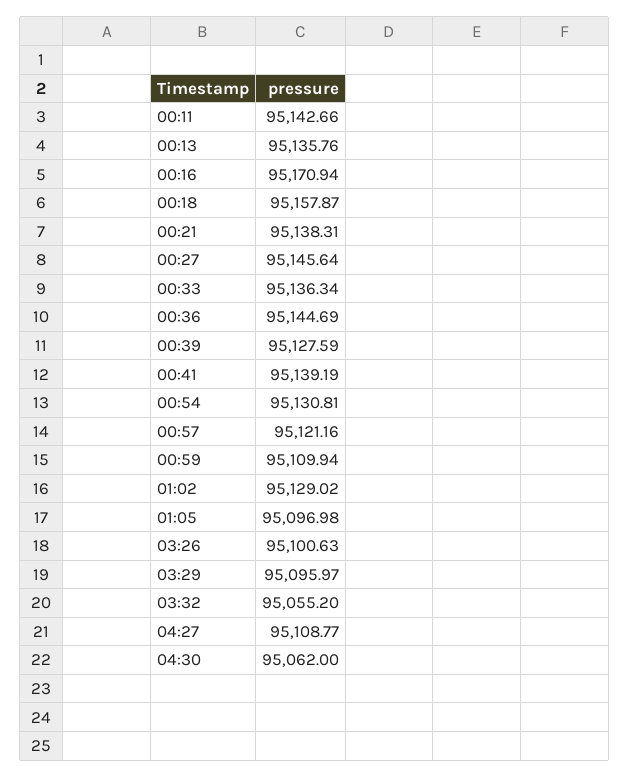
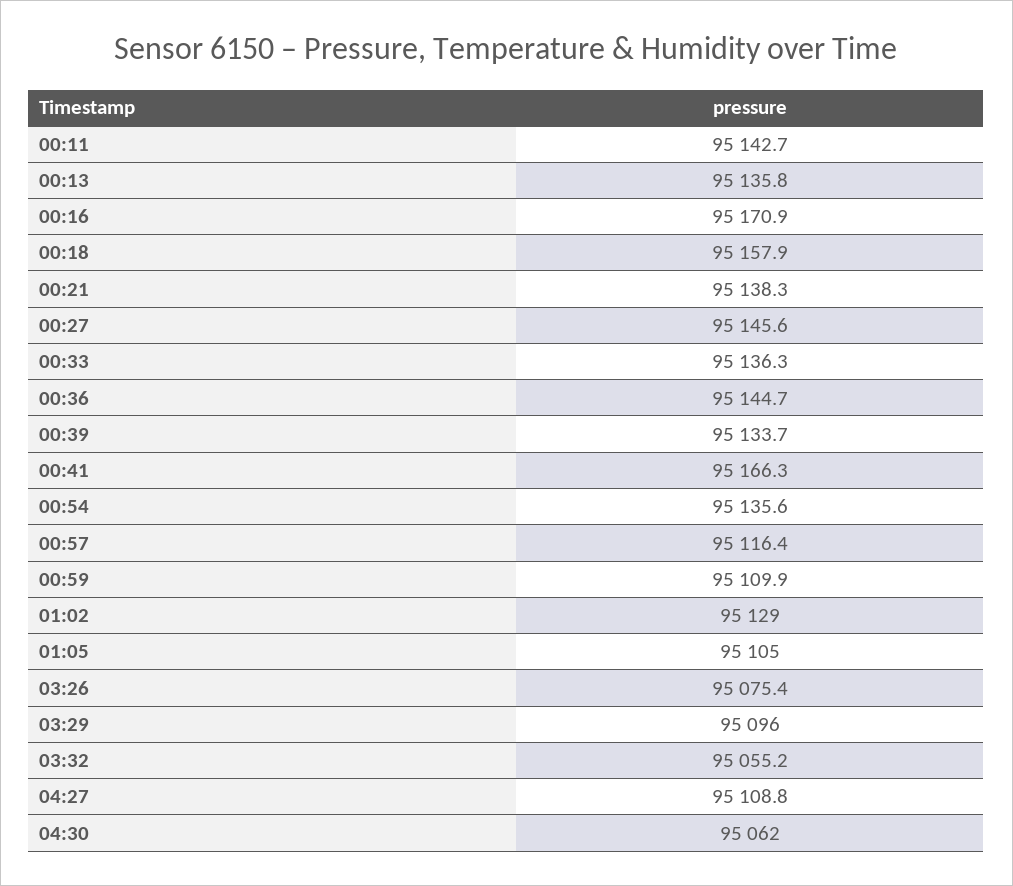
00:39: 95127.59 -> 95133.7
00:41: 95139.19 -> 95166.3
00:54: 95130.81 -> 95135.6
00:57: 95121.16 -> 95116.4
01:05: 95096.98 -> 95105
03:26: 95100.63 -> 95075.4

